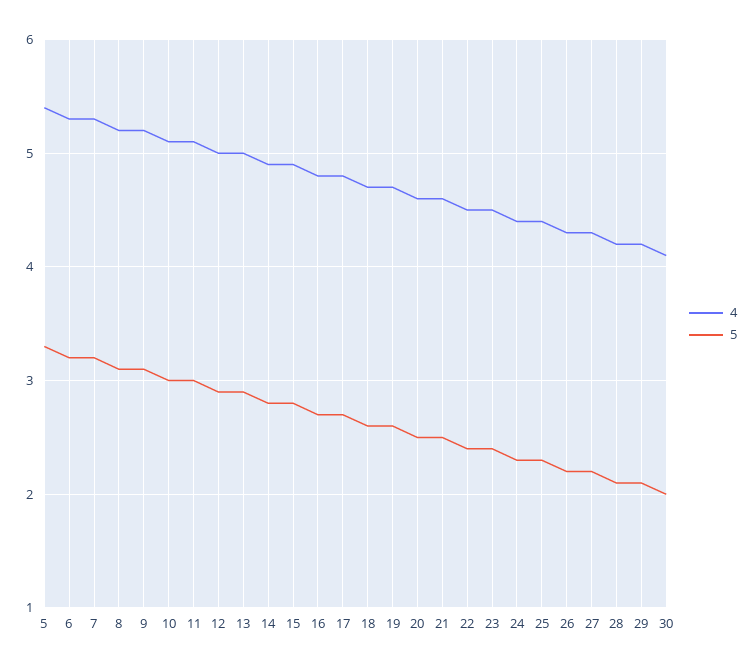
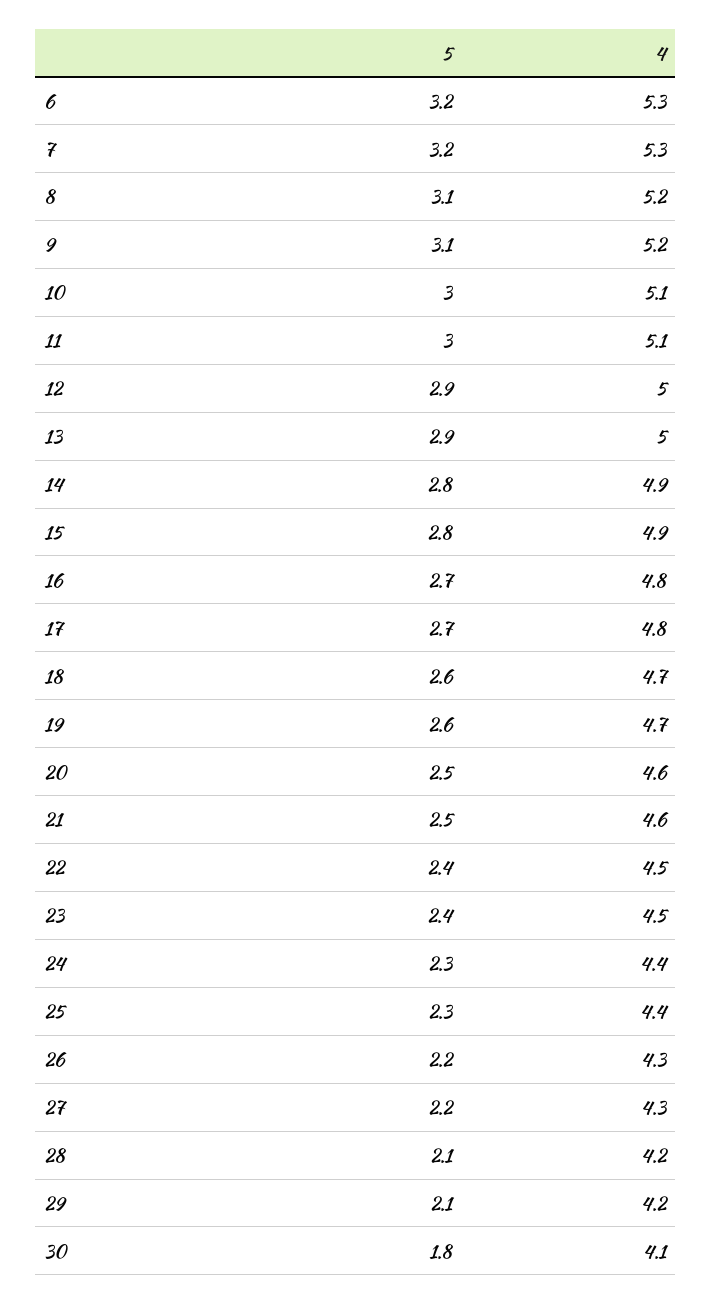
4, 5: 5.4 -> none
5, 5: 3.3 -> none
5, 30: 2 -> 1.8

